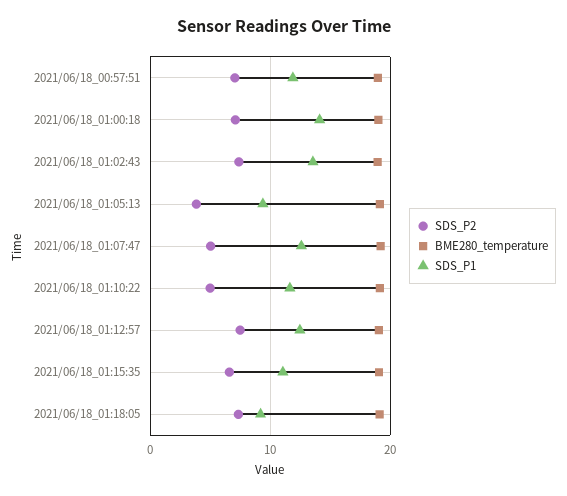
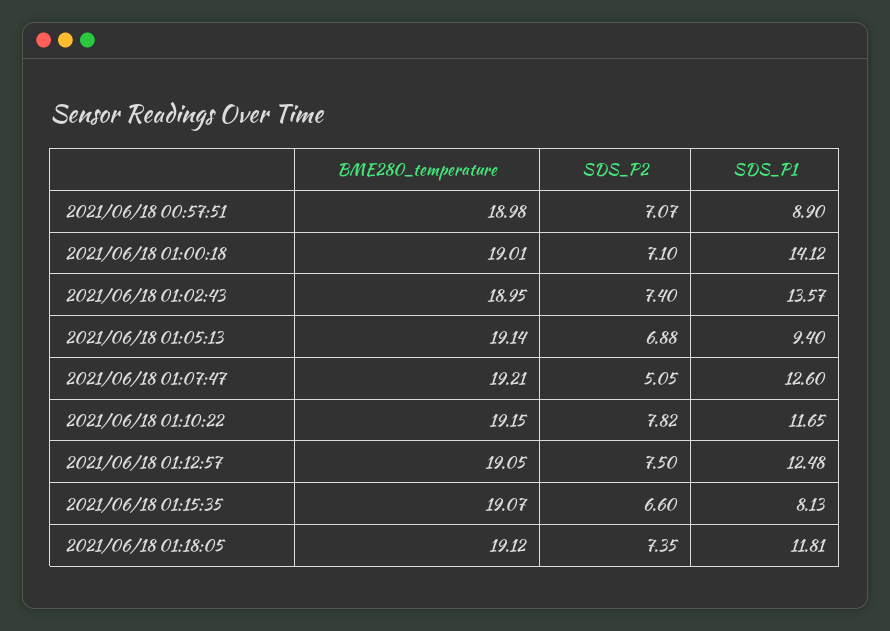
SDS_P1, 2021/06/18_00:57:51: 12 -> 8.9
SDS_P2, 2021/06/18_01:05:13: 4 -> 6.88
SDS_P2, 2021/06/18_01:10:22: 5 -> 7.82
SDS_P1, 2021/06/18_01:15:35: 11 -> 8.13
SDS_P1, 2021/06/18_01:18:05: 9 -> 11.81

